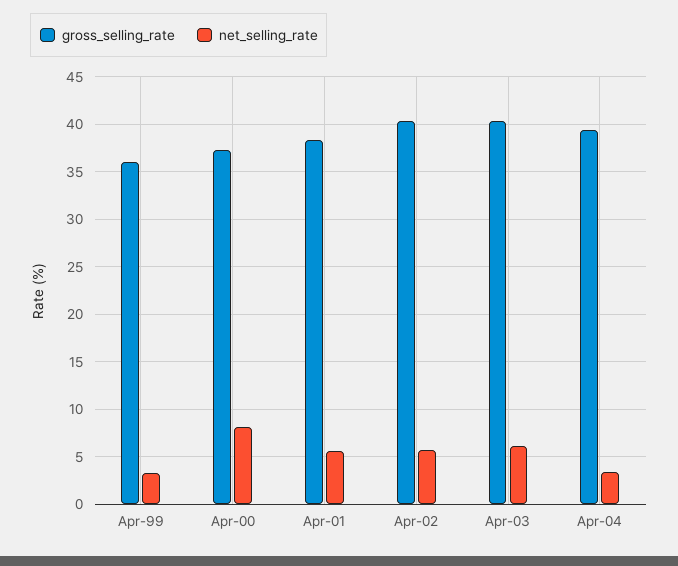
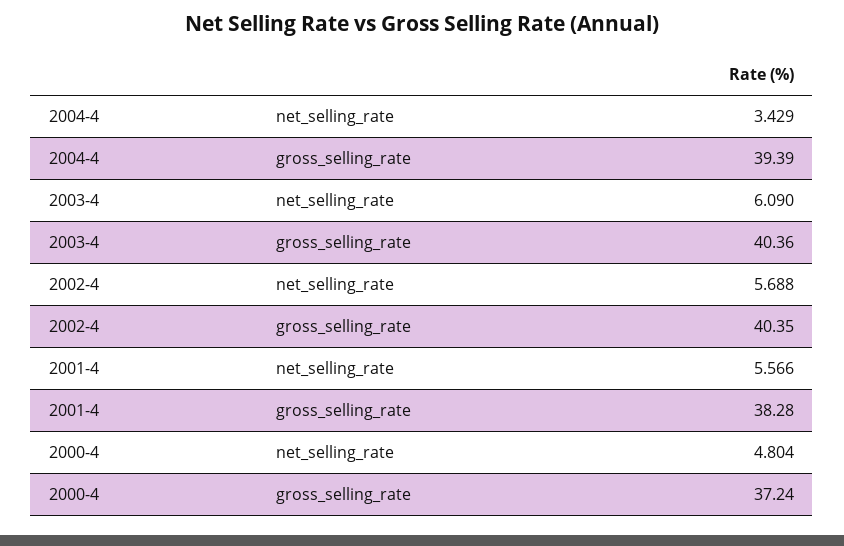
gross_selling_rate, Apr-99: 36 -> none
net_selling_rate, Apr-99: 3 -> none
net_selling_rate, Apr-00: 8 -> 4.804

